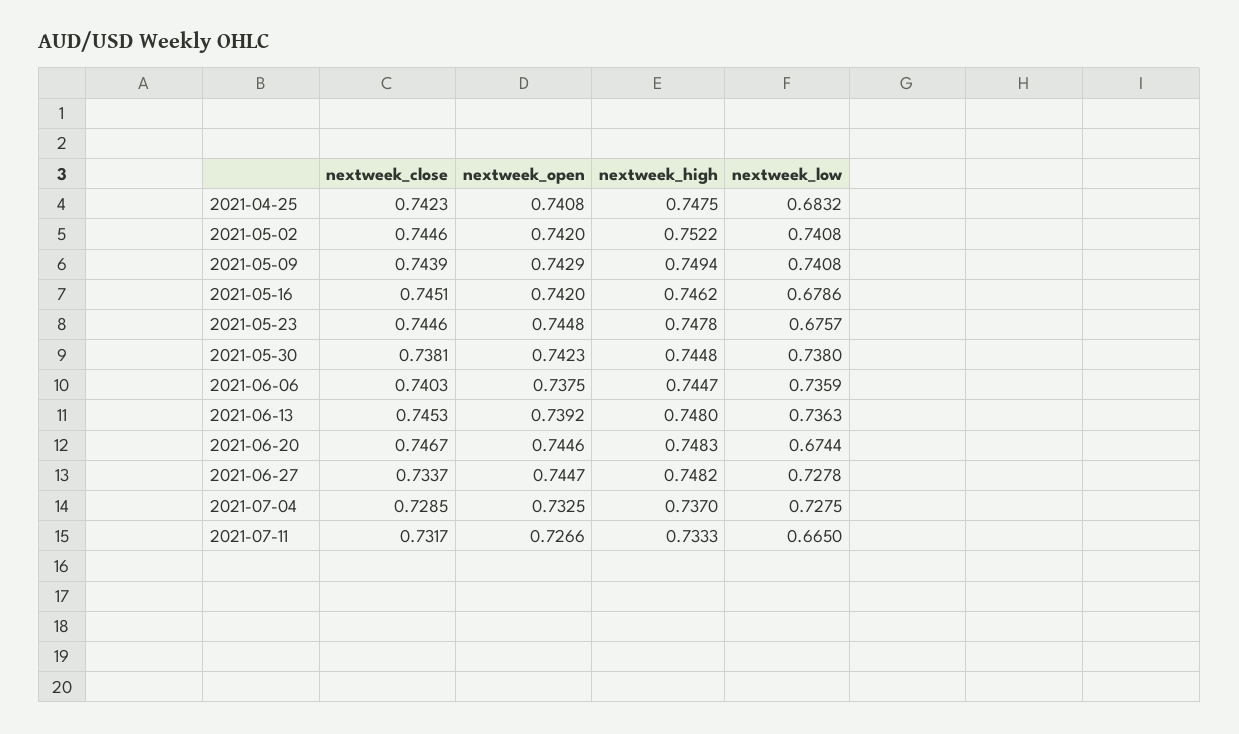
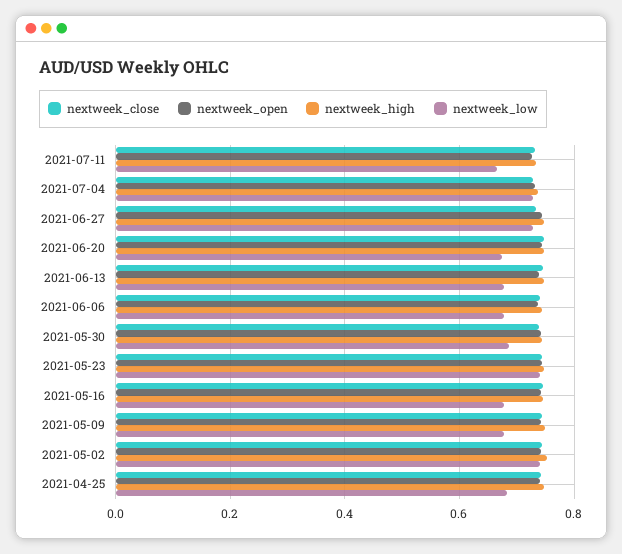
nextweek_low, 2021-05-09: 0.7408 -> 0.68
nextweek_low, 2021-05-23: 0.6757 -> 0.74
nextweek_low, 2021-05-30: 0.738 -> 0.68
nextweek_low, 2021-06-06: 0.7359 -> 0.68
nextweek_low, 2021-06-13: 0.7363 -> 0.68

